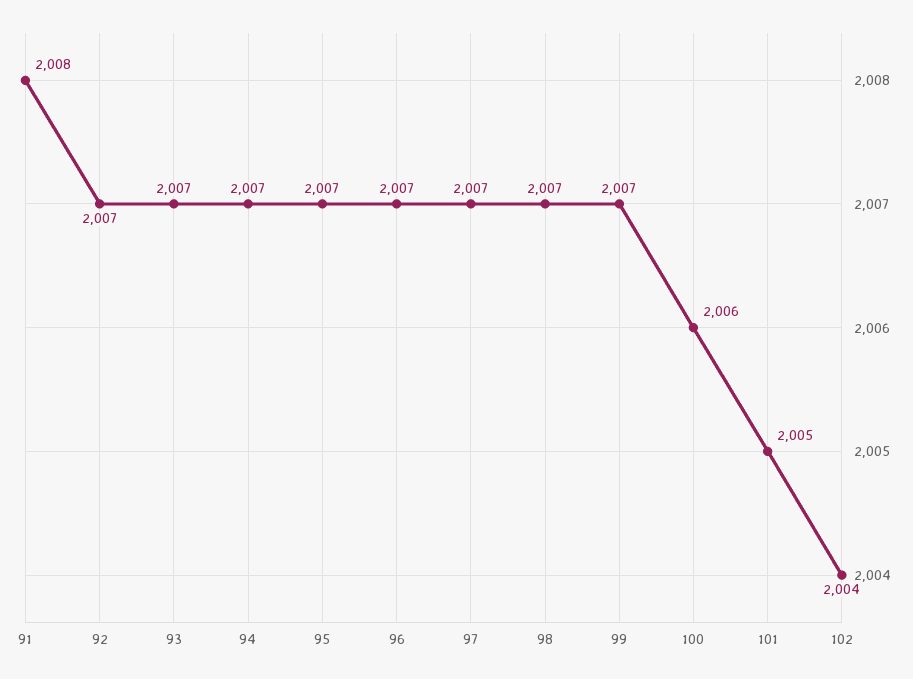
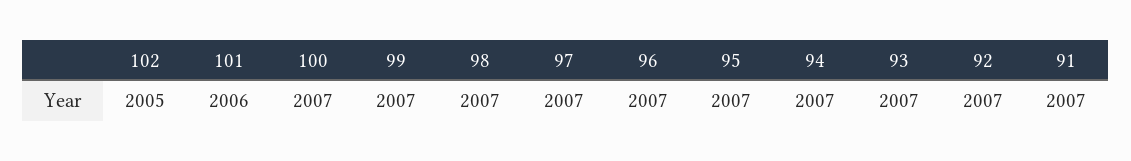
91: 2008 -> 2007
100: 2006 -> 2007
101: 2005 -> 2006
102: 2004 -> 2005

